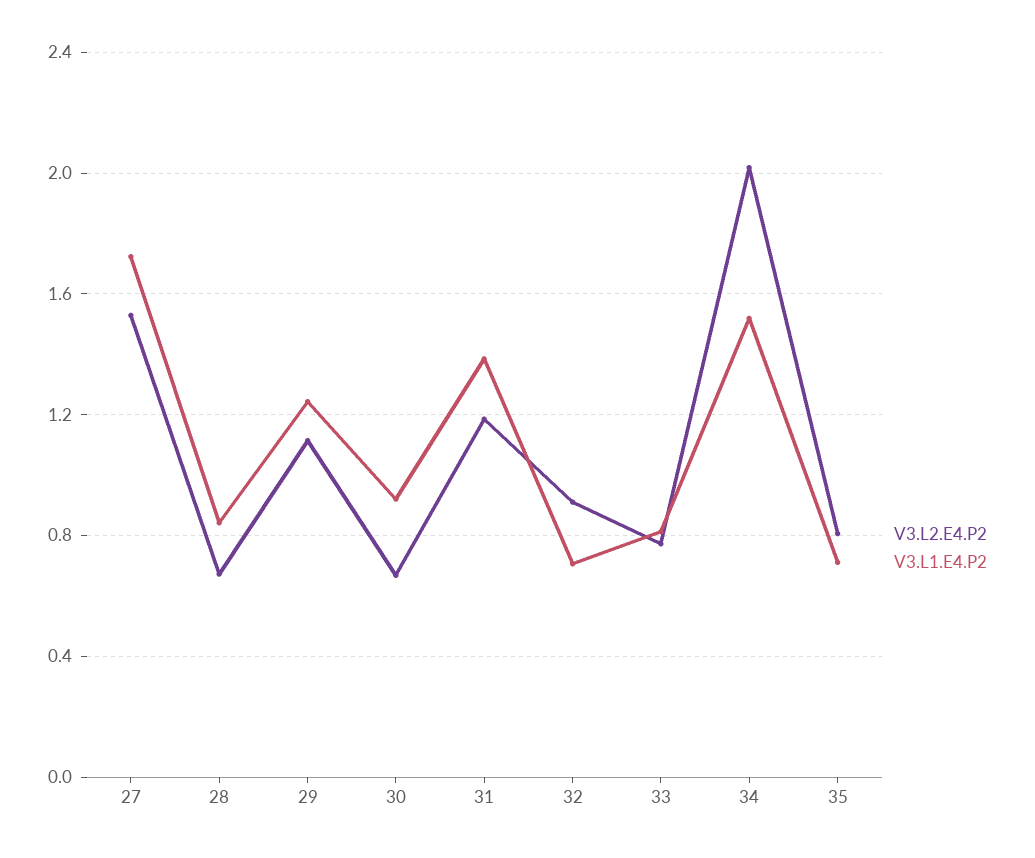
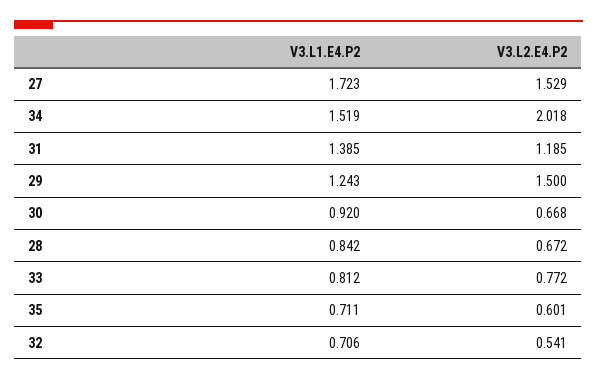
V3.L2.E4.P2, 29: 1.1 -> 1.5
V3.L2.E4.P2, 32: 0.9 -> 0.541
V3.L2.E4.P2, 35: 0.8 -> 0.601

